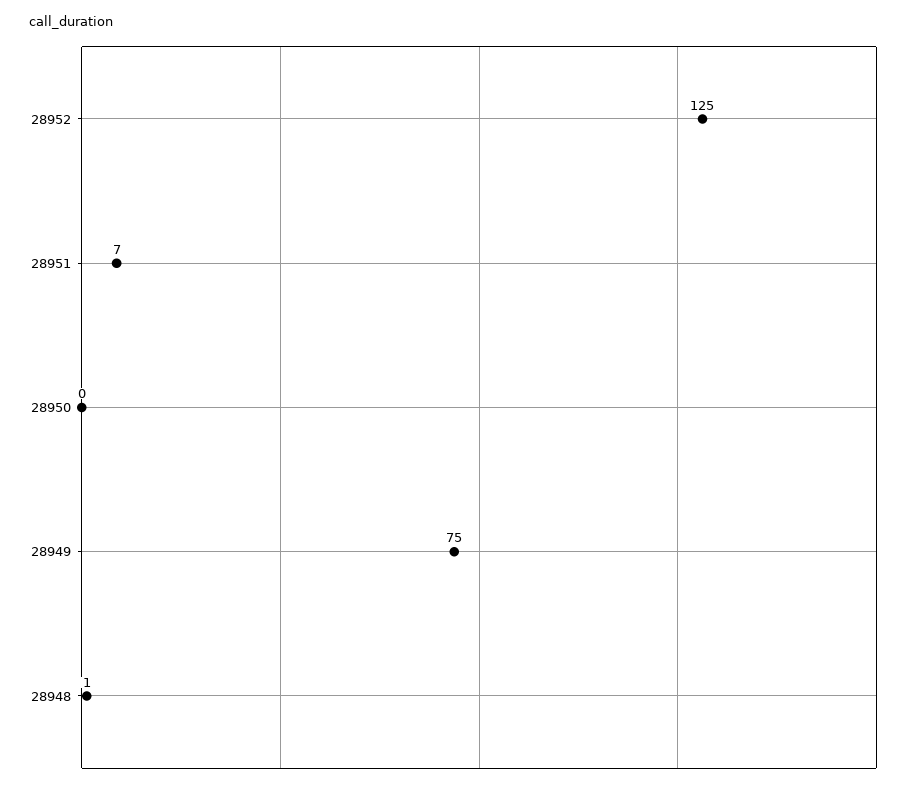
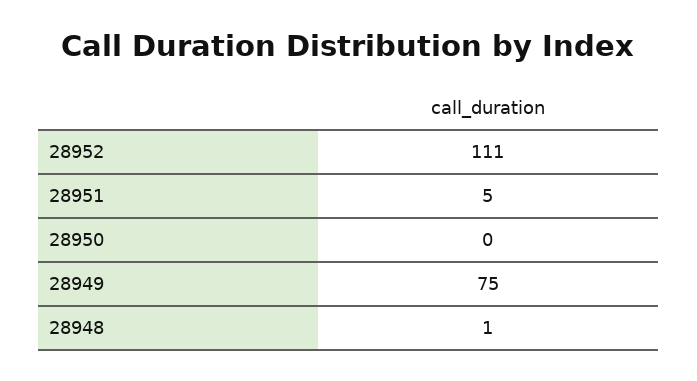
28952: 125 -> 111
28951: 7 -> 5

